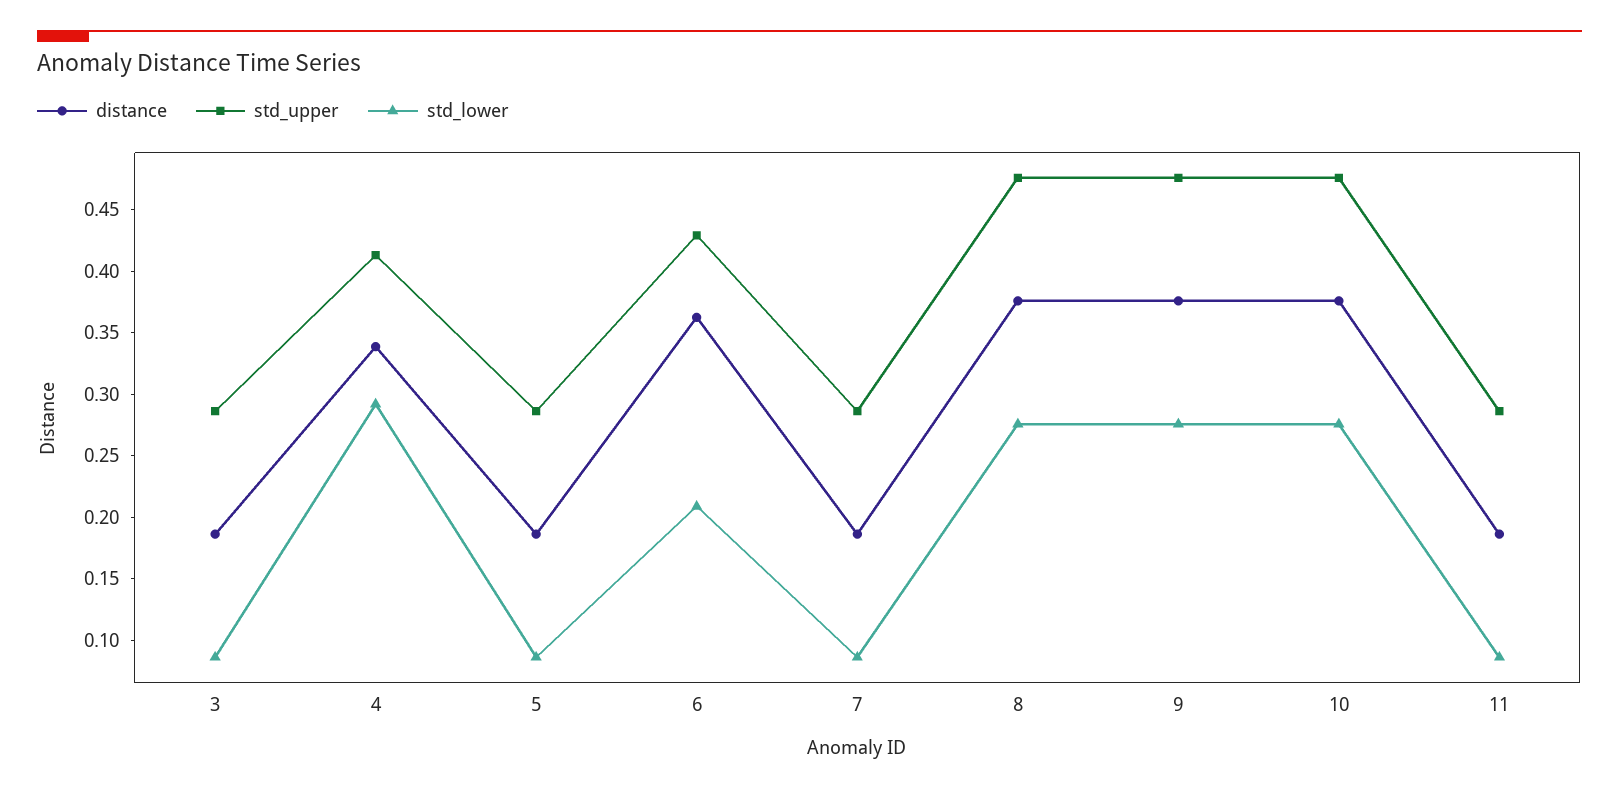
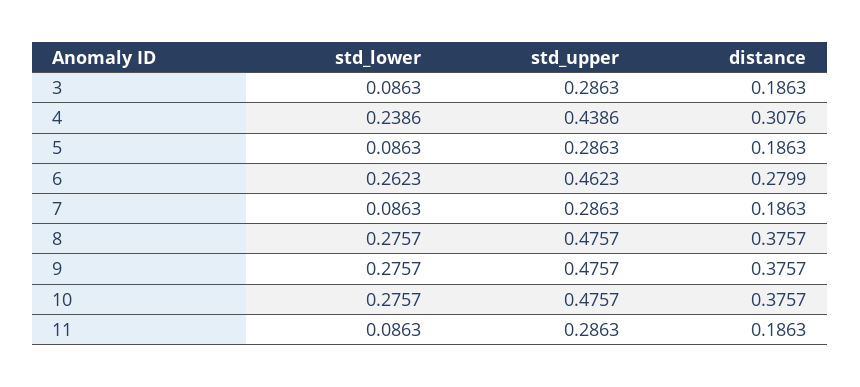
distance, 4: 0.34 -> 0.3076
std_upper, 4: 0.41 -> 0.4386
std_lower, 4: 0.29 -> 0.2386
distance, 6: 0.36 -> 0.2799
std_upper, 6: 0.43 -> 0.4623
std_lower, 6: 0.21 -> 0.2623

